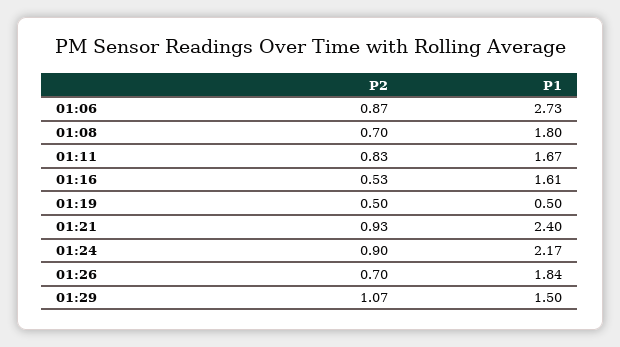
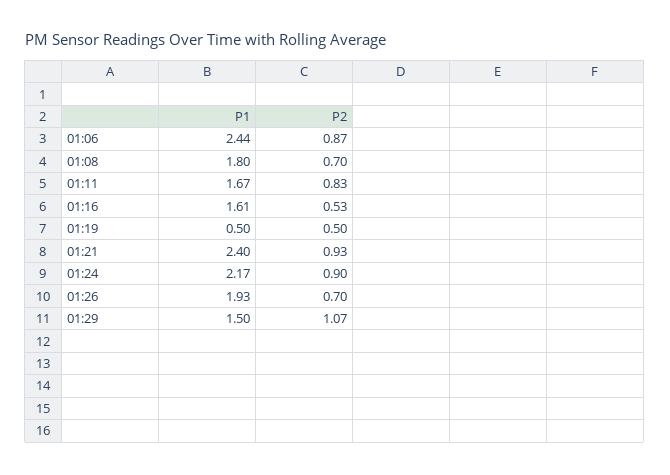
P1, 01:06: 2.73 -> 2.44
P1, 01:26: 1.84 -> 1.93

